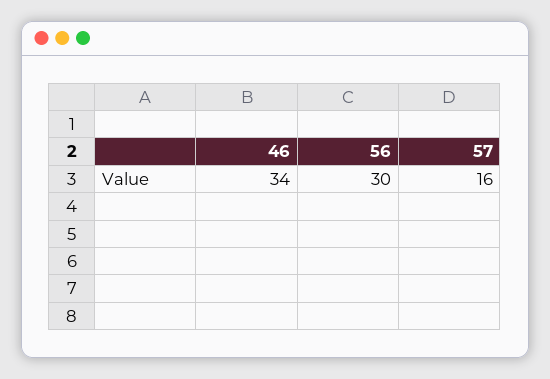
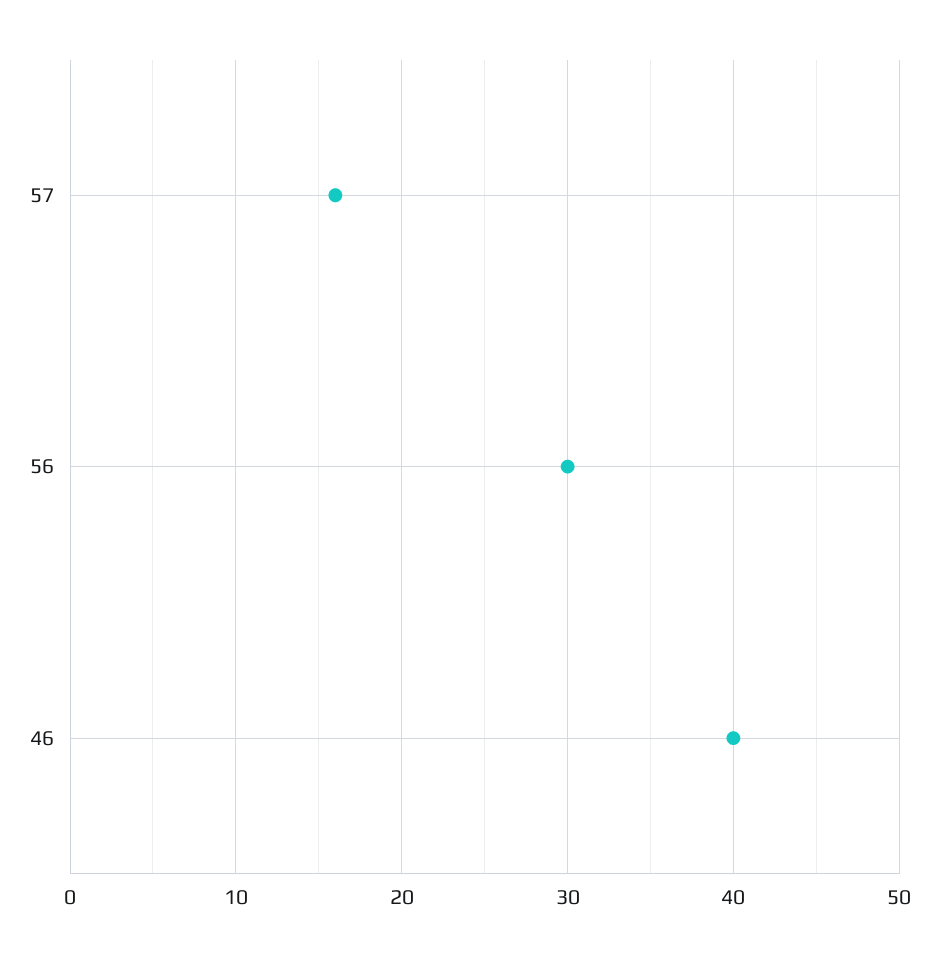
46: 34 -> 40

